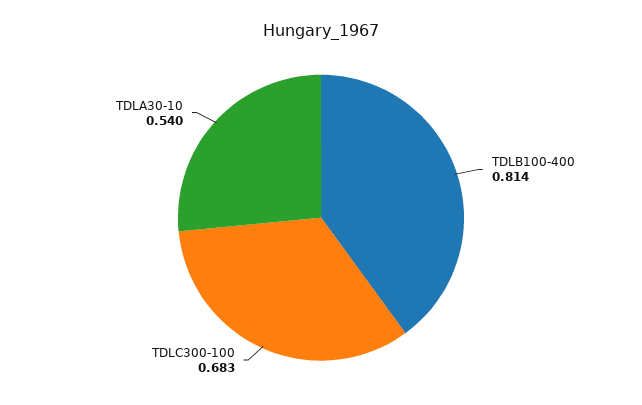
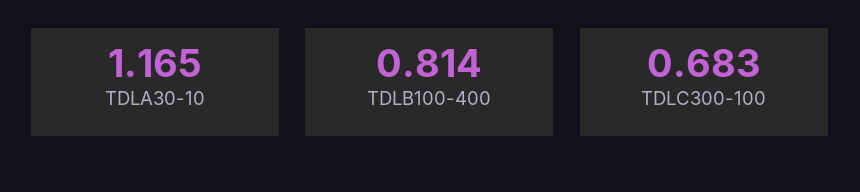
TDLA30-10: 0.54 -> 1.165

